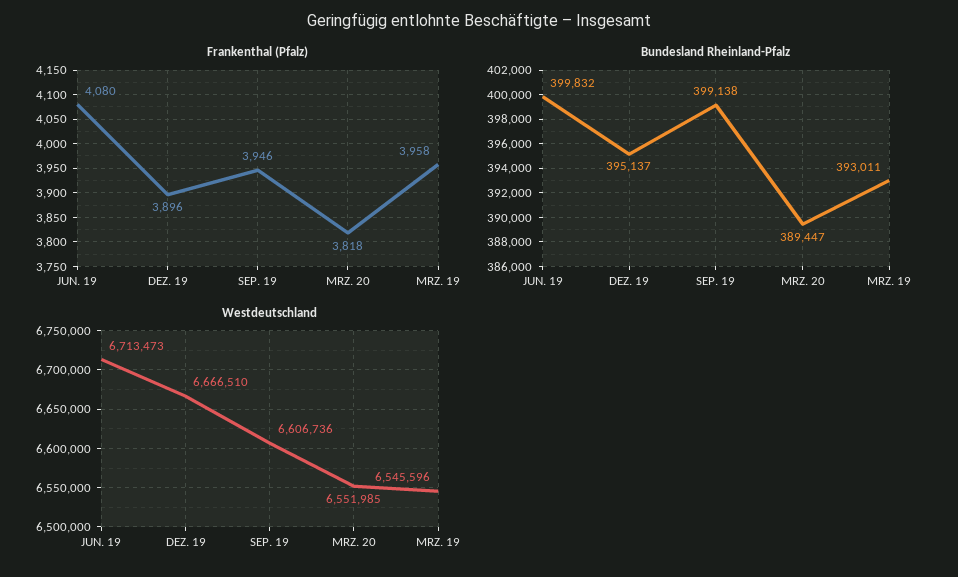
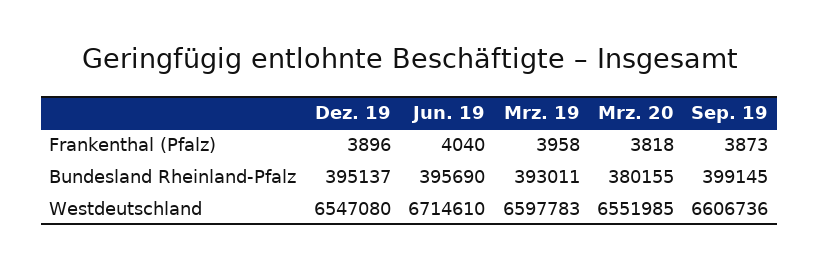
Frankenthal (Pfalz), JUN. 19: 4080 -> 4040
Frankenthal (Pfalz), SEP. 19: 3946 -> 3873
Bundesland Rheinland-Pfalz, JUN. 19: 399832 -> 395690
Bundesland Rheinland-Pfalz, SEP. 19: 399138 -> 399145
Bundesland Rheinland-Pfalz, MRZ. 20: 389447 -> 380155
Westdeutschland, JUN. 19: 6713473 -> 6714610
Westdeutschland, DEZ. 19: 6666510 -> 6547080
Westdeutschland, MRZ. 19: 6545596 -> 6597783

